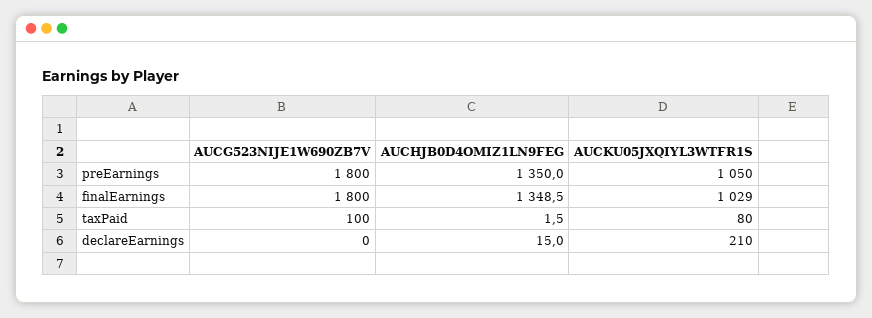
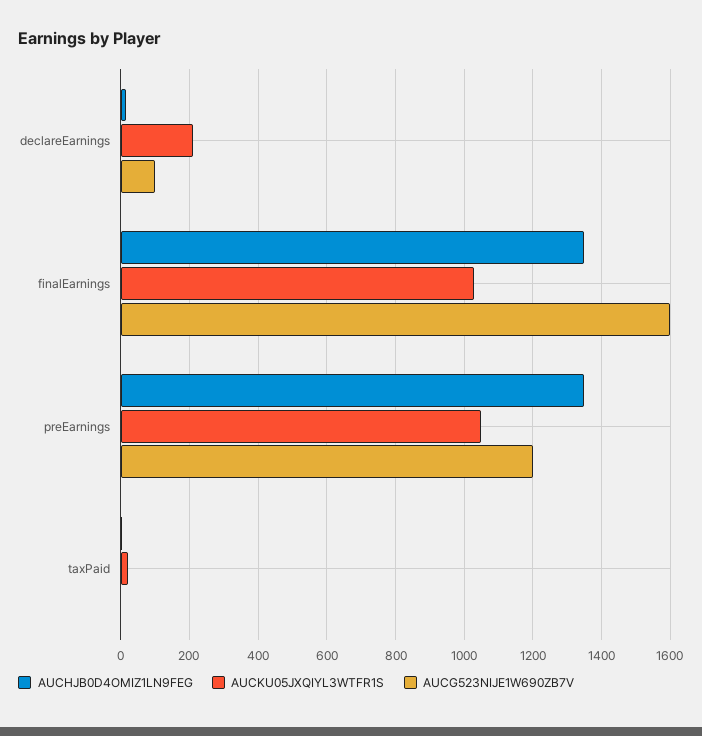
AUCG523NIJE1W690ZB7V, preEarnings: 1800 -> 1200
AUCG523NIJE1W690ZB7V, finalEarnings: 1800 -> 1600
AUCG523NIJE1W690ZB7V, taxPaid: 100 -> 0
AUCKU05JXQIYL3WTFR1S, taxPaid: 80 -> 20
AUCG523NIJE1W690ZB7V, declareEarnings: 0 -> 100

